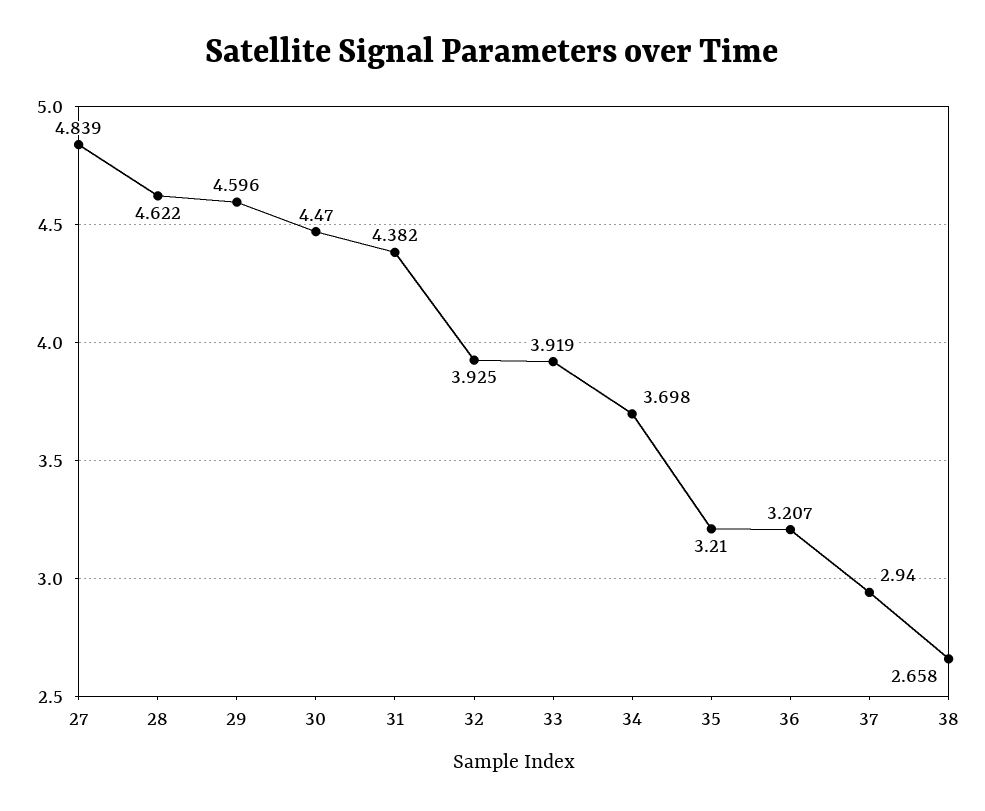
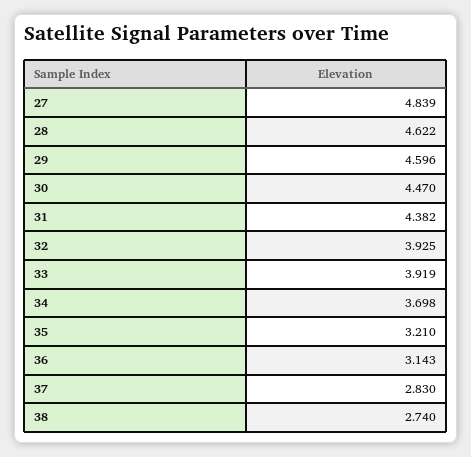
36: 3.207 -> 3.143
37: 2.94 -> 2.83
38: 2.658 -> 2.74

